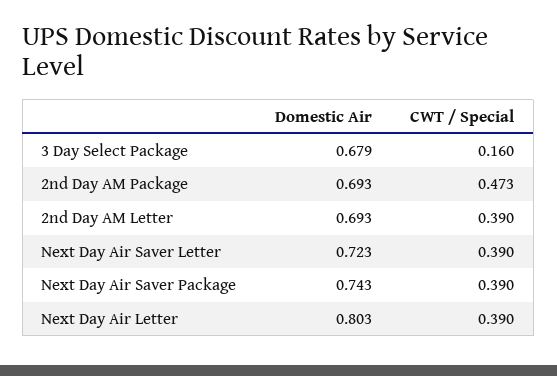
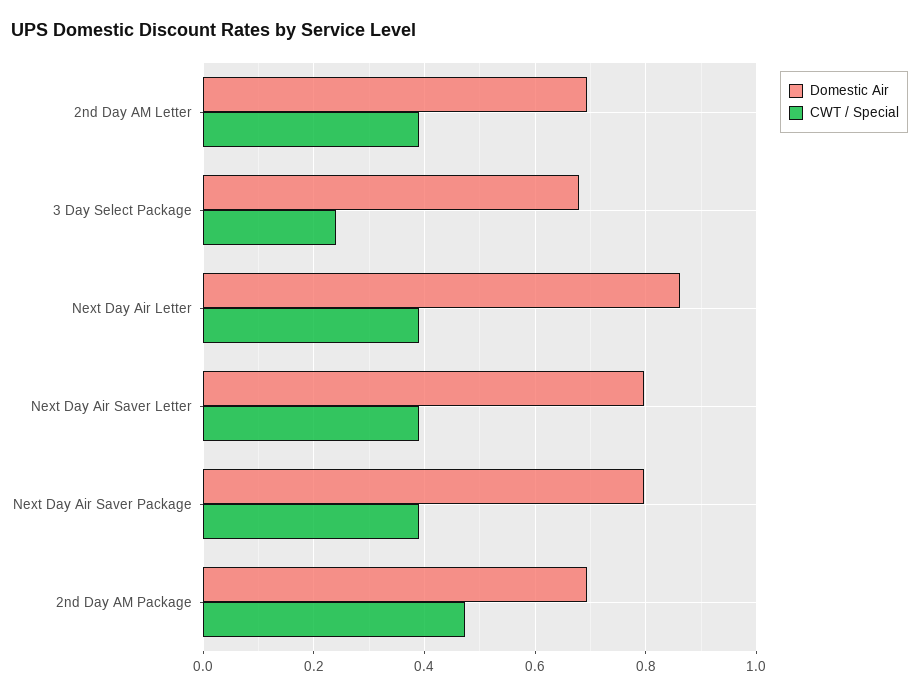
CWT / Special, 3 Day Select Package: 0.16 -> 0.24
Domestic Air, Next Day Air Saver Letter: 0.723 -> 0.8
Domestic Air, Next Day Air Saver Package: 0.743 -> 0.8
Domestic Air, Next Day Air Letter: 0.803 -> 0.86

